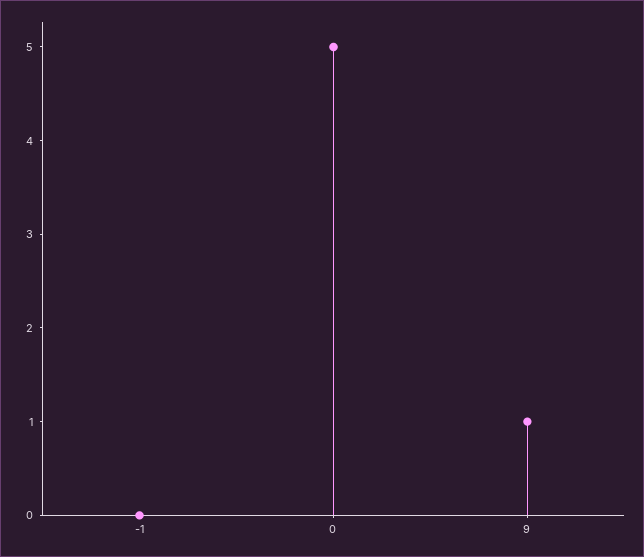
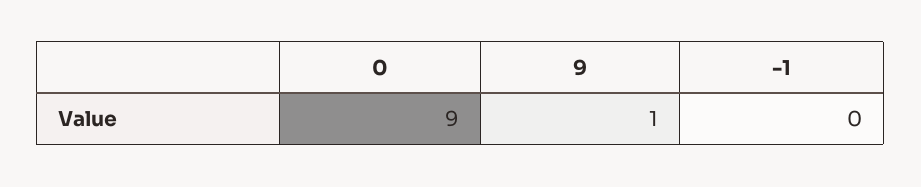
0: 5 -> 9

